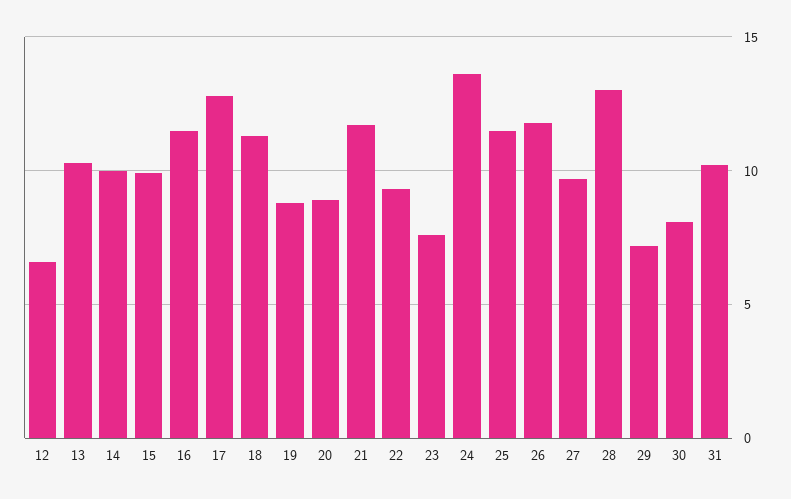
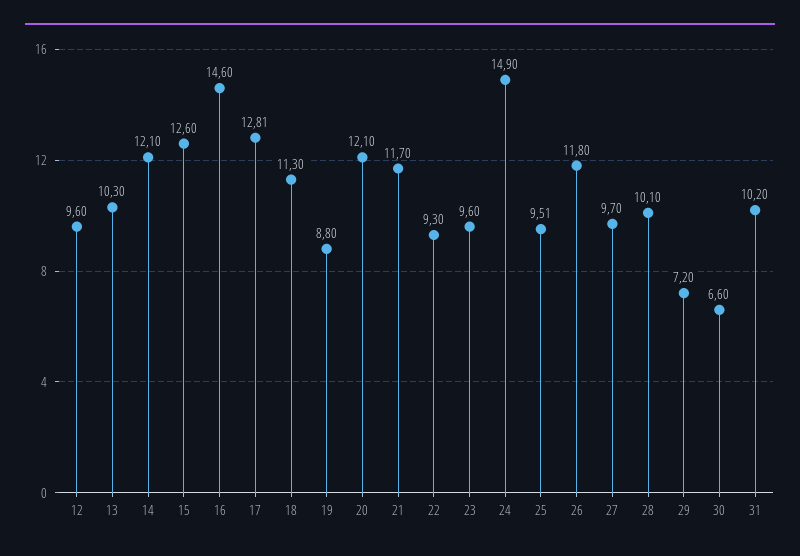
12: 6.5 -> 9.6
14: 10 -> 12.1
15: 10 -> 12.6
16: 11.5 -> 14.6
20: 9 -> 12.1
23: 7.5 -> 9.6
24: 13.5 -> 14.9
25: 11.5 -> 9.51
28: 13 -> 10.1
30: 8 -> 6.6

